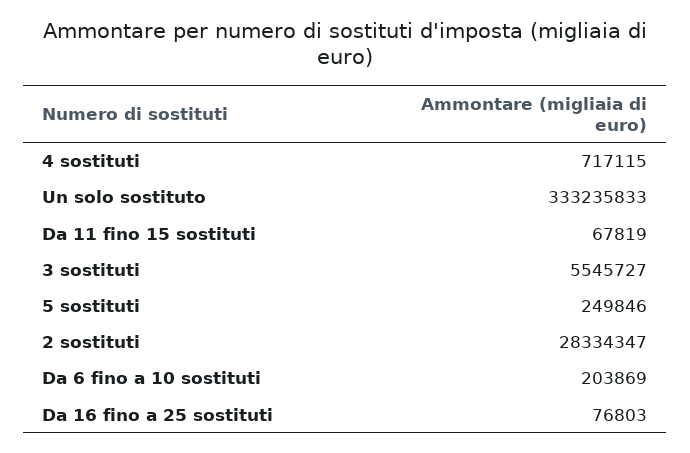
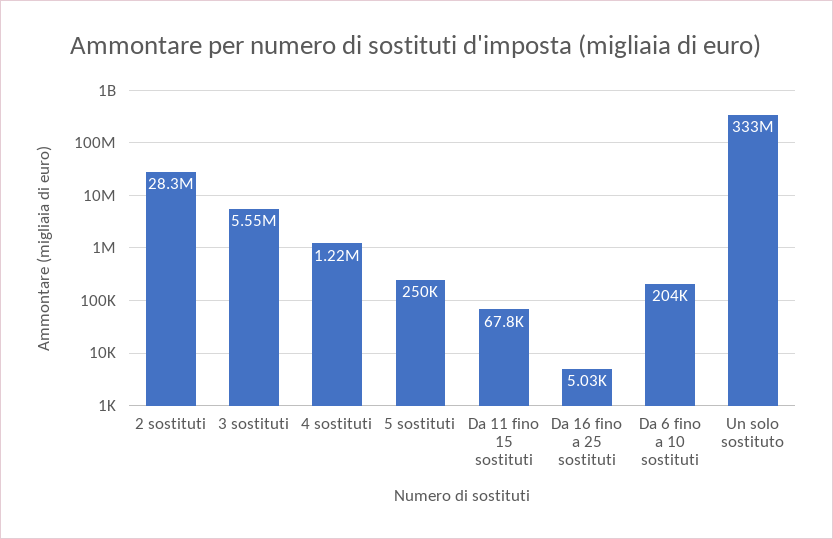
4 sostituti: 717115 -> 1220000
Da 16 fino a 25 sostituti: 76803 -> 5030

